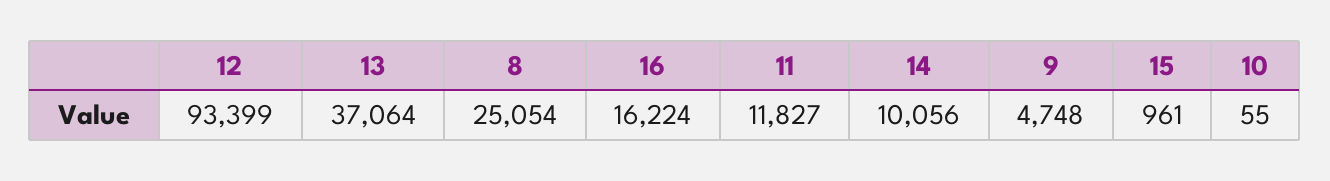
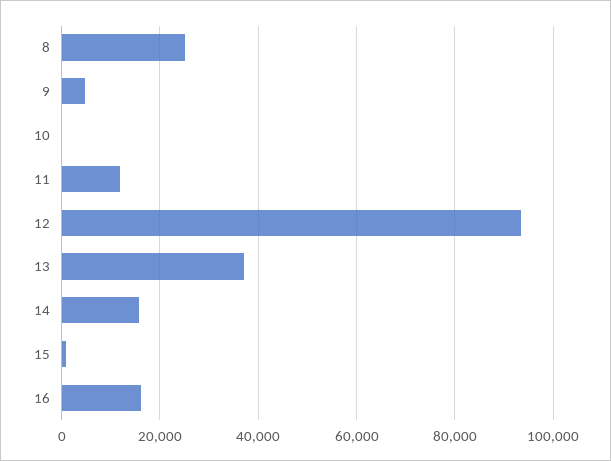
14: 10056 -> 16000

